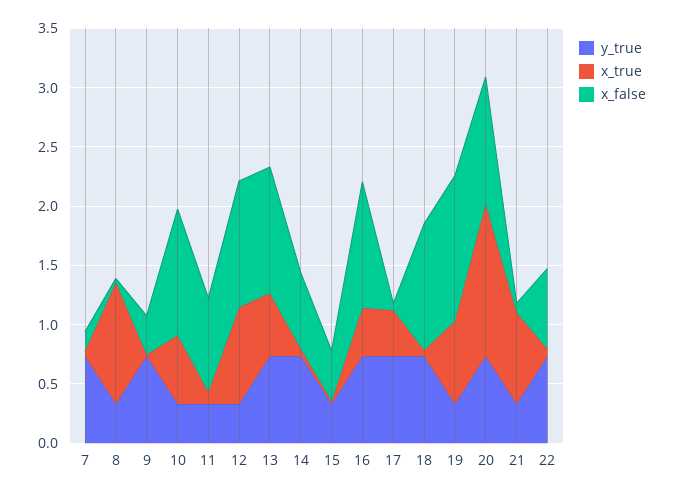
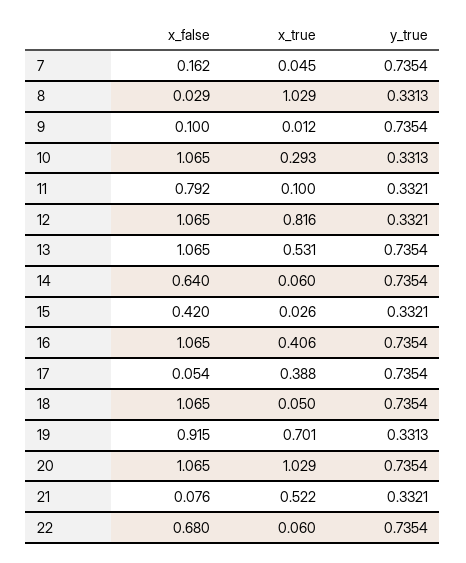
x_false, 9: 0.3 -> 0.1
x_true, 10: 0.6 -> 0.293
x_false, 19: 1.2 -> 0.915
x_true, 20: 1.3 -> 1.029
x_true, 21: 0.8 -> 0.522

